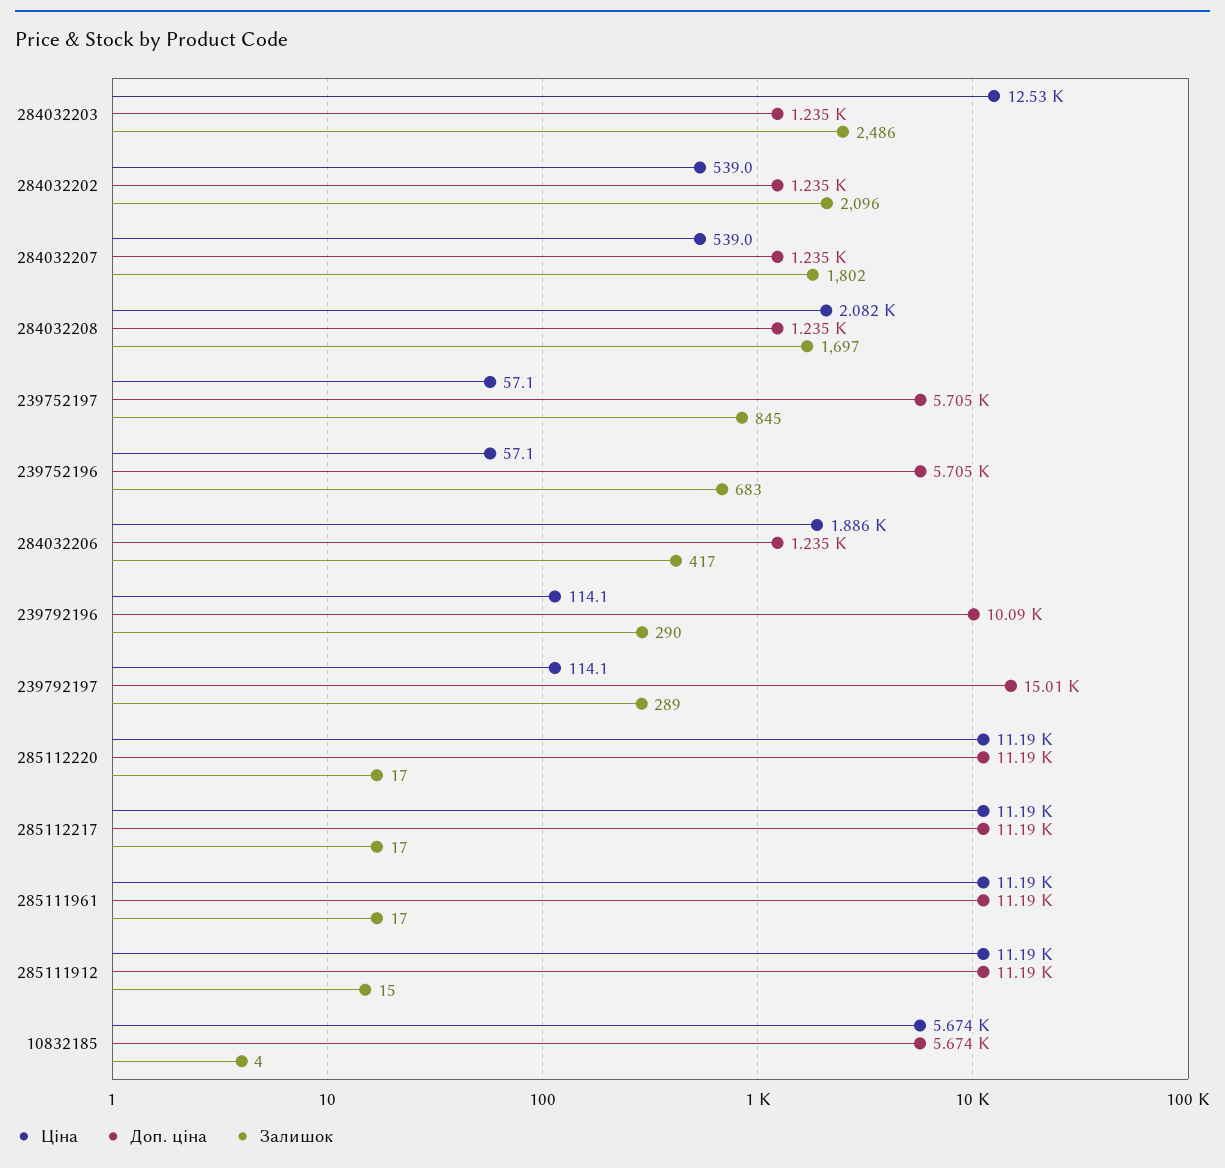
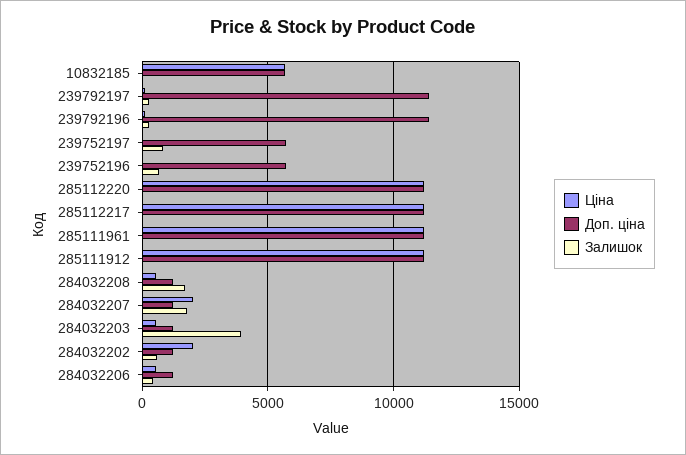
Ціна, 284032203: 12530 -> 500
Залишок, 284032203: 2486 -> 4000
Ціна, 284032202: 539 -> 2000
Залишок, 284032202: 2096 -> 500
Ціна, 284032207: 539 -> 2000
Ціна, 284032208: 2082 -> 500
Ціна, 284032206: 1886 -> 500
Доп. ціна, 239792196: 10090 -> 11500
Доп. ціна, 239792197: 15010 -> 11500

